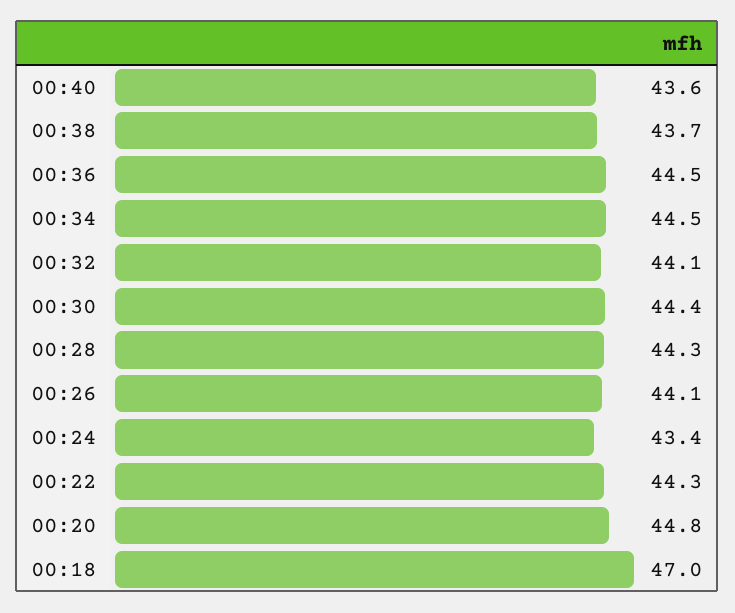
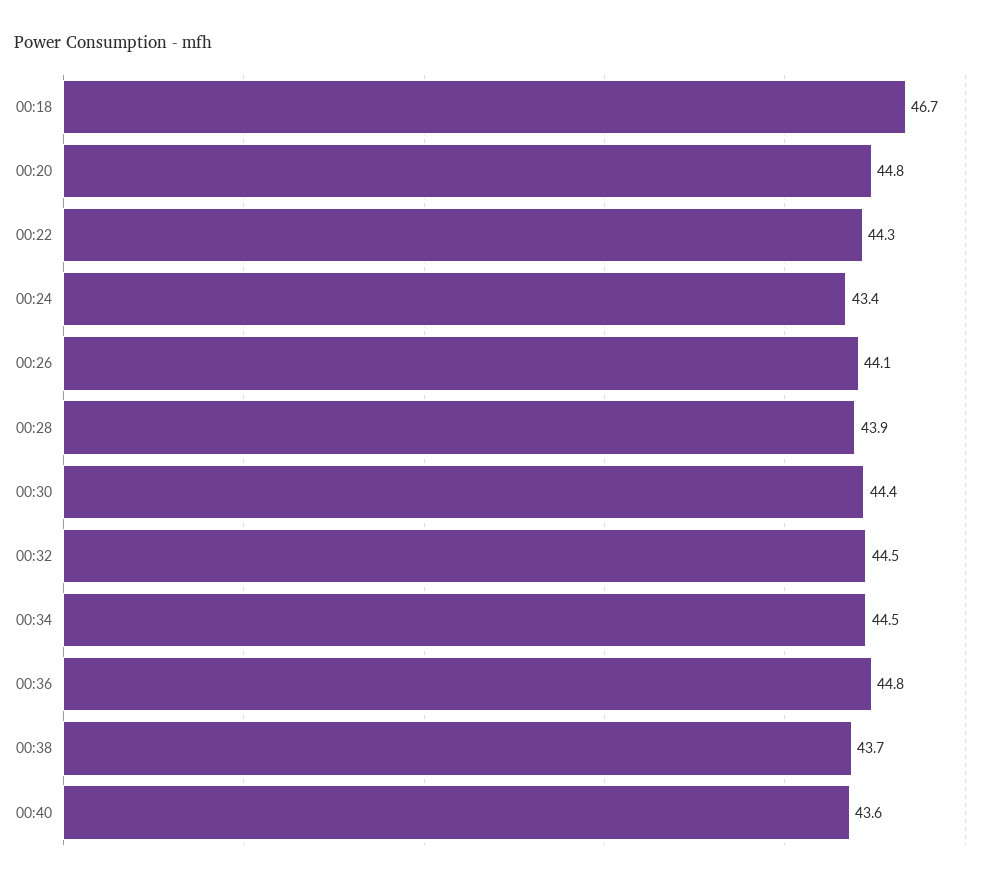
00:36: 44.5 -> 44.8
00:32: 44.1 -> 44.5
00:28: 44.3 -> 43.9
00:18: 47 -> 46.7

